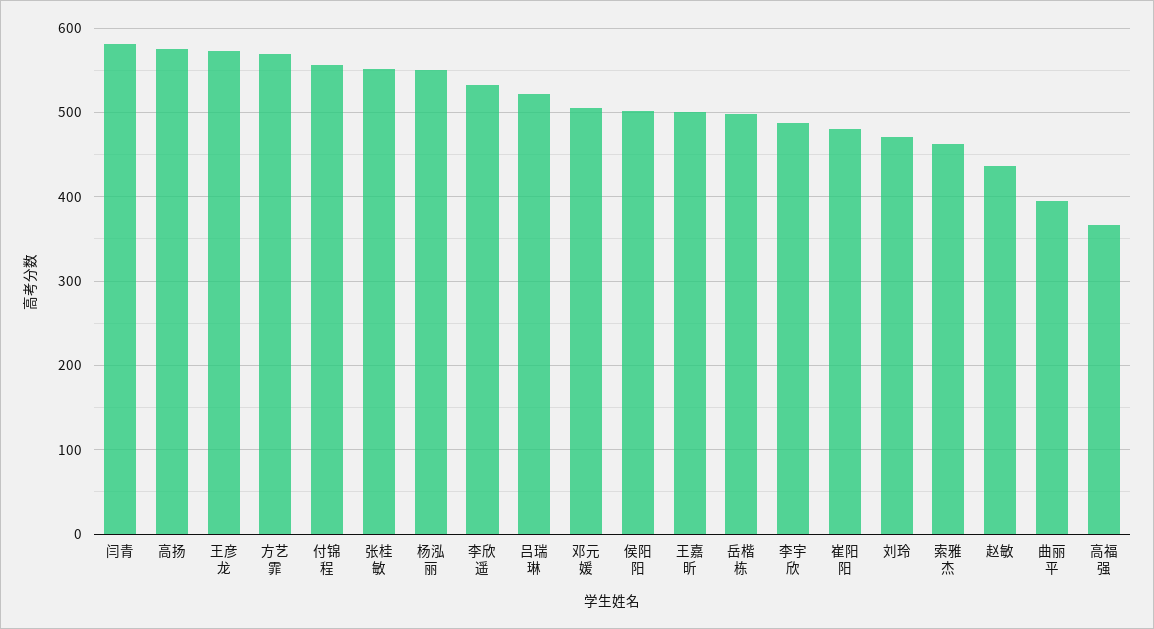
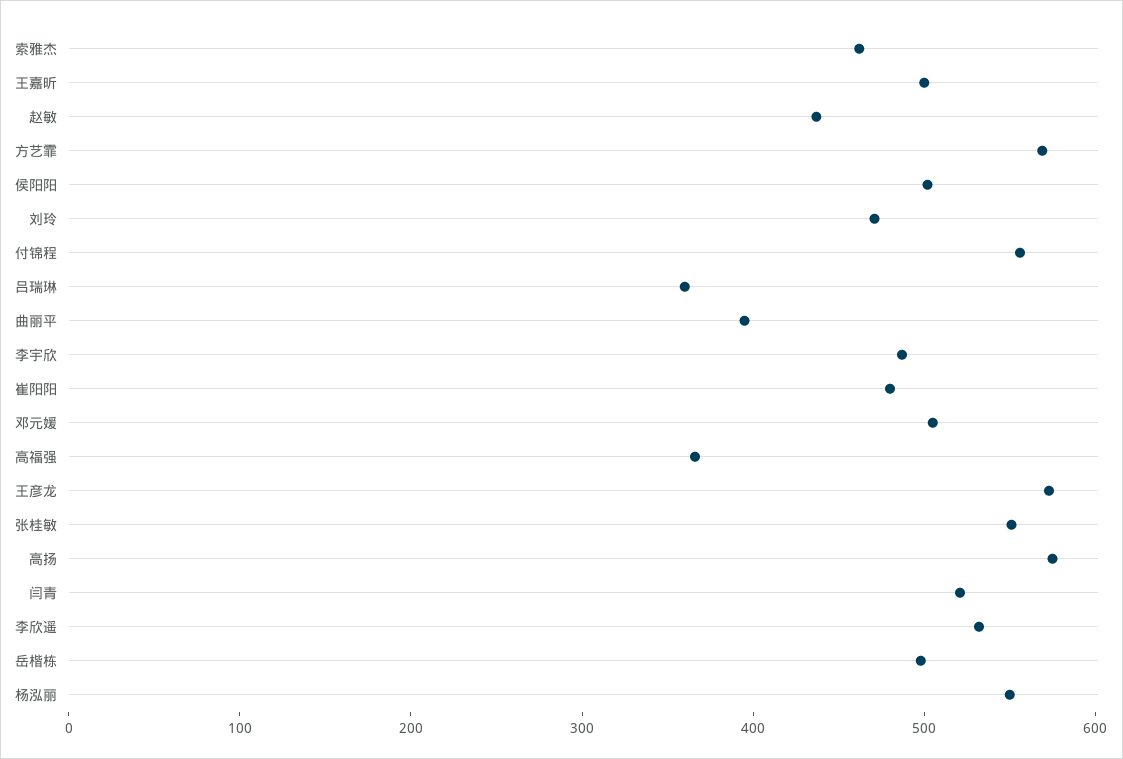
闫青: 580 -> 520
吕瑞琳: 520 -> 360

